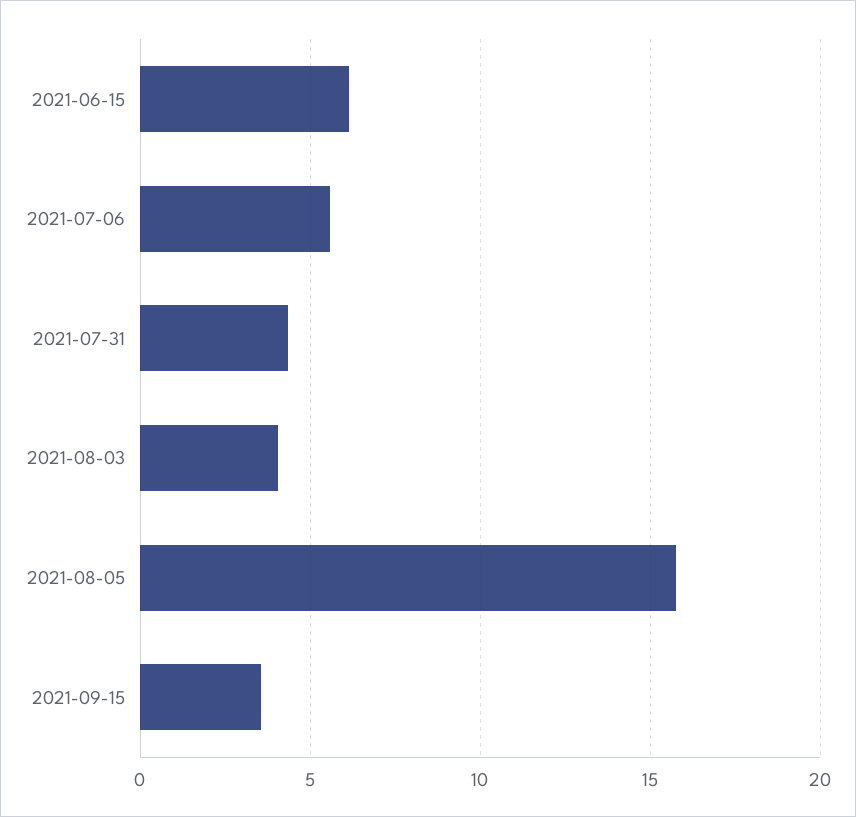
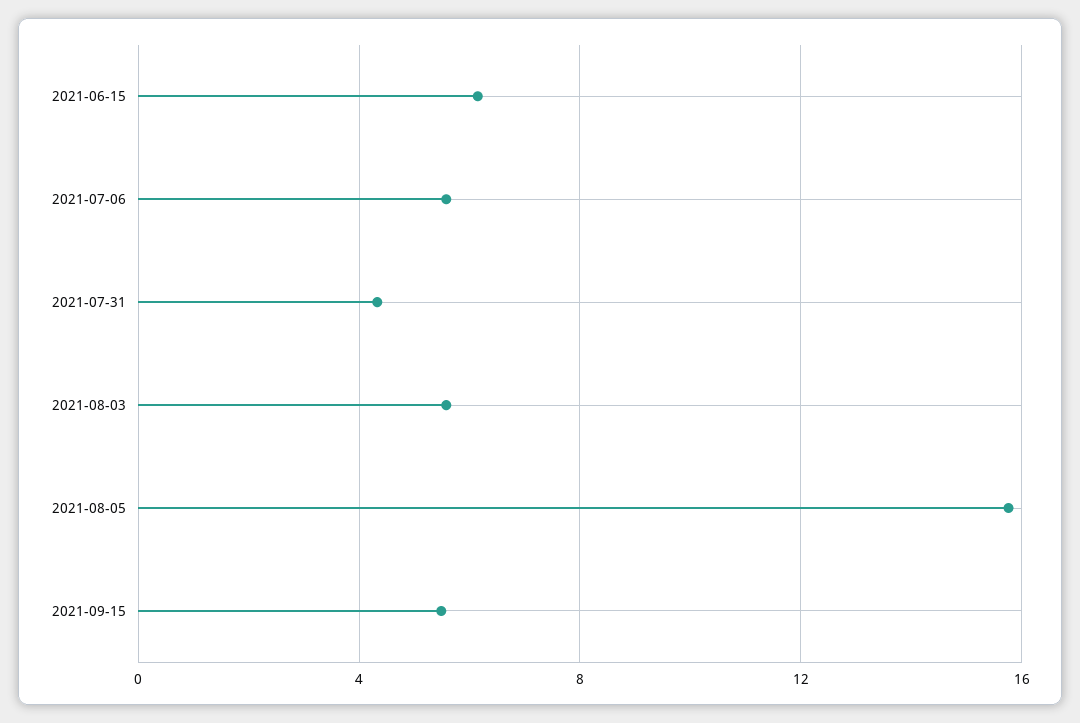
2021-08-03: 4 -> 5.5
2021-09-15: 3.5 -> 5.5

